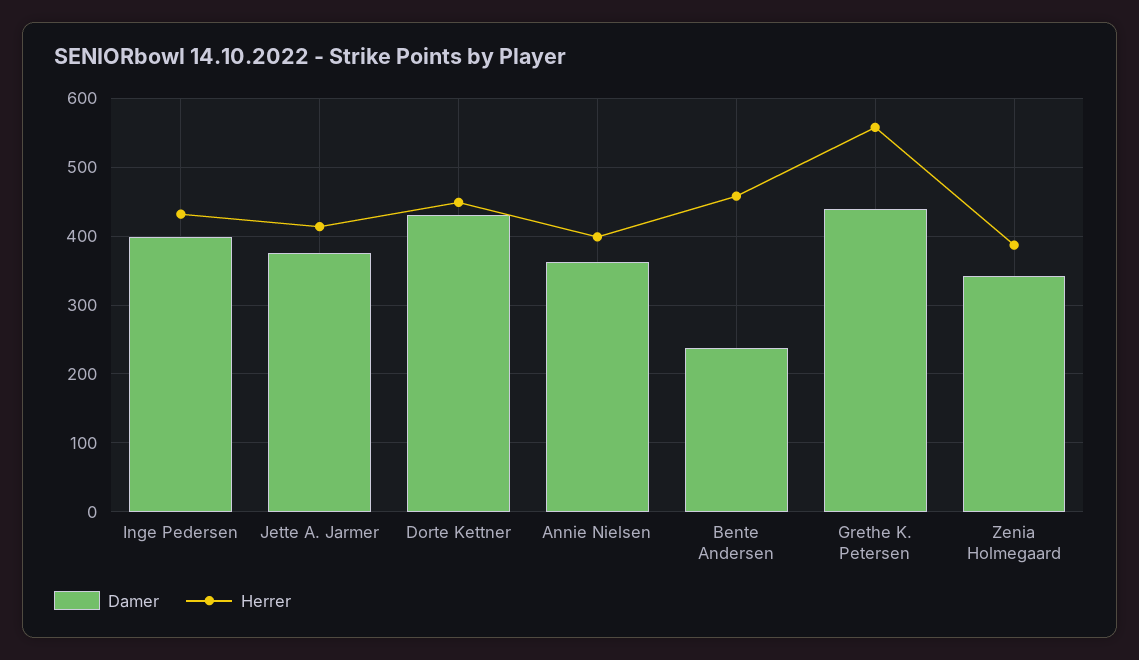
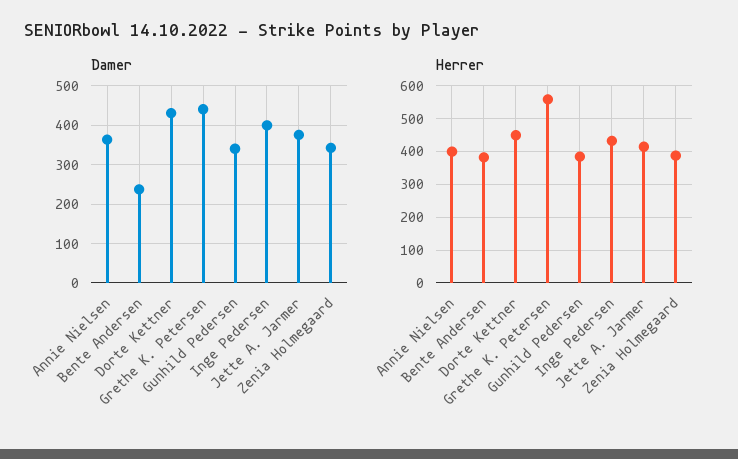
Herrer, Bente Andersen: 460 -> 380
Damer, Gunhild Pedersen: none -> 340
Herrer, Gunhild Pedersen: none -> 380

